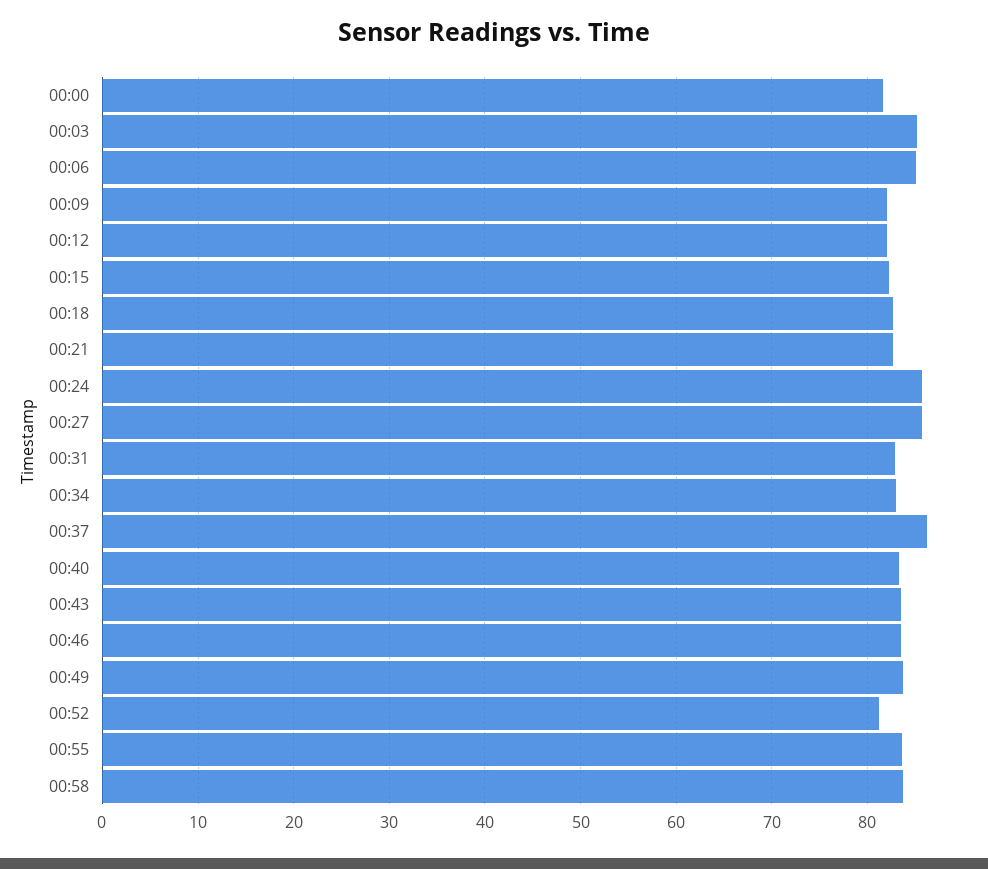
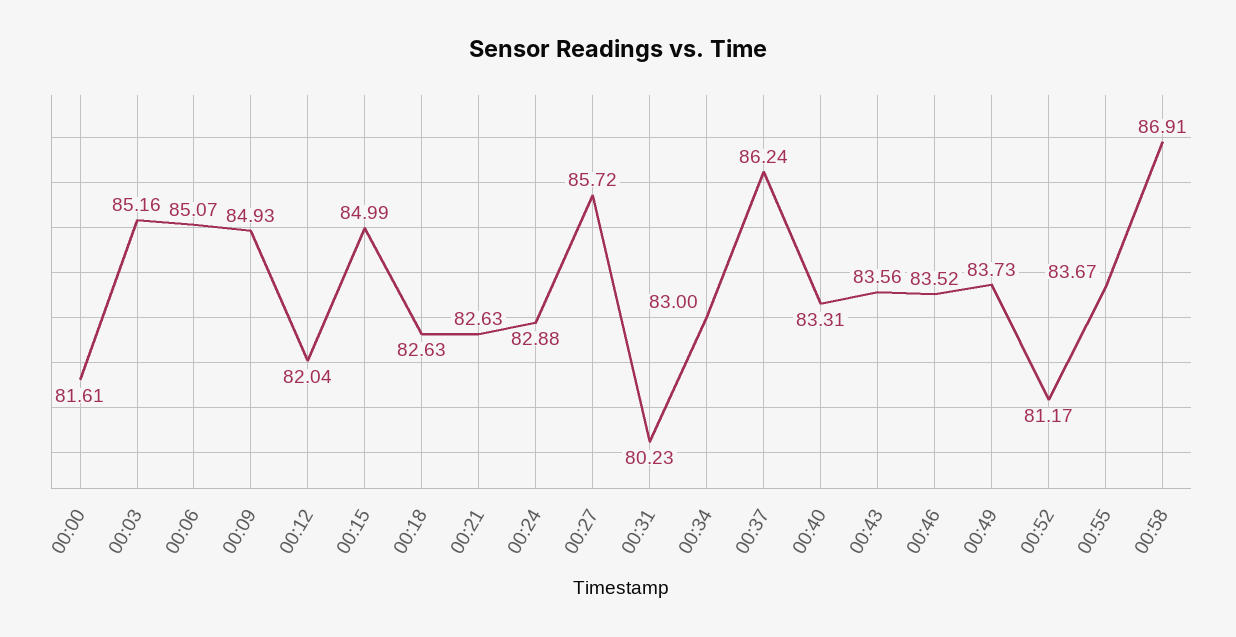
00:09: 82 -> 84.93
00:15: 82 -> 84.99
00:24: 86 -> 82.88
00:31: 83 -> 80.23
00:58: 84 -> 86.91

